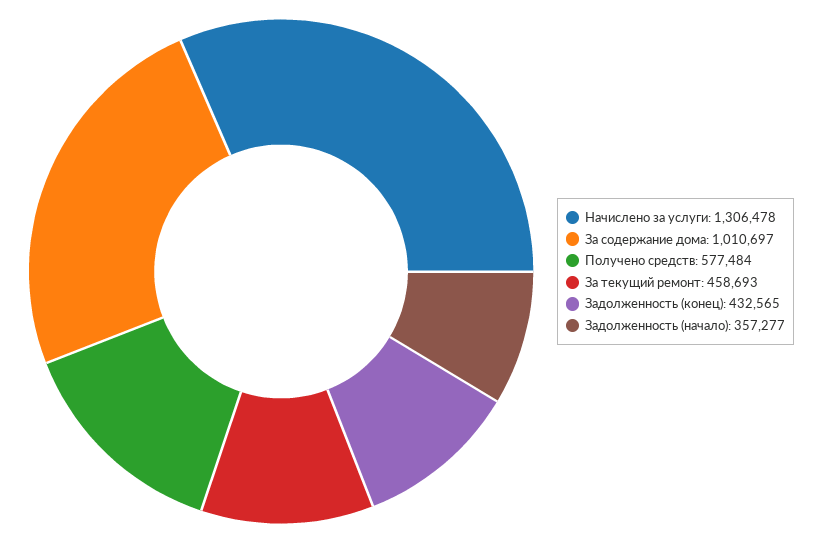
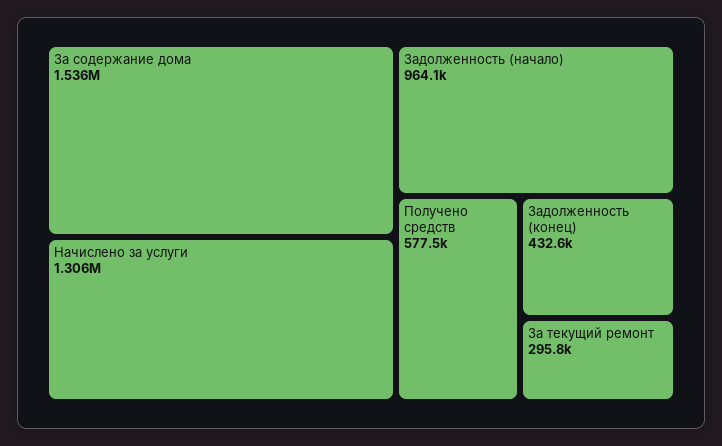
За содержание дома: 1010697 -> 1536000
За текущий ремонт: 458693 -> 295800
Задолженность (начало): 357277 -> 964100

